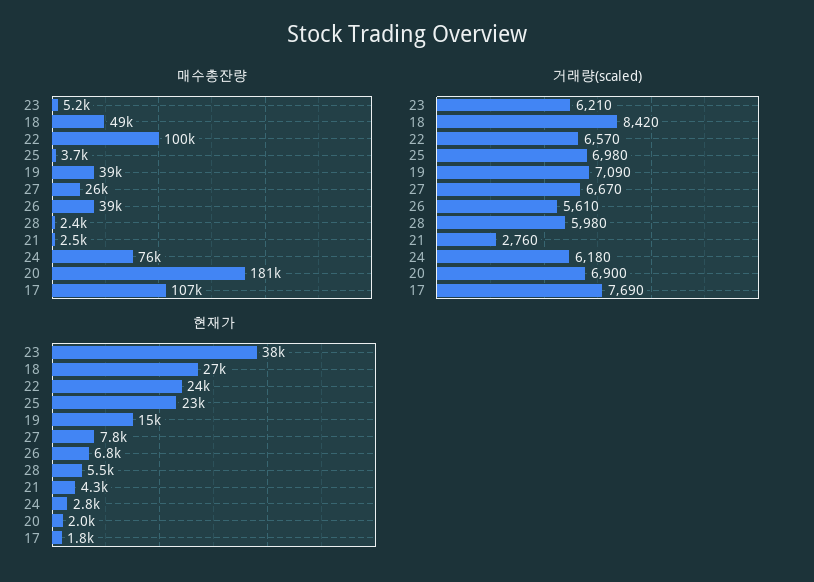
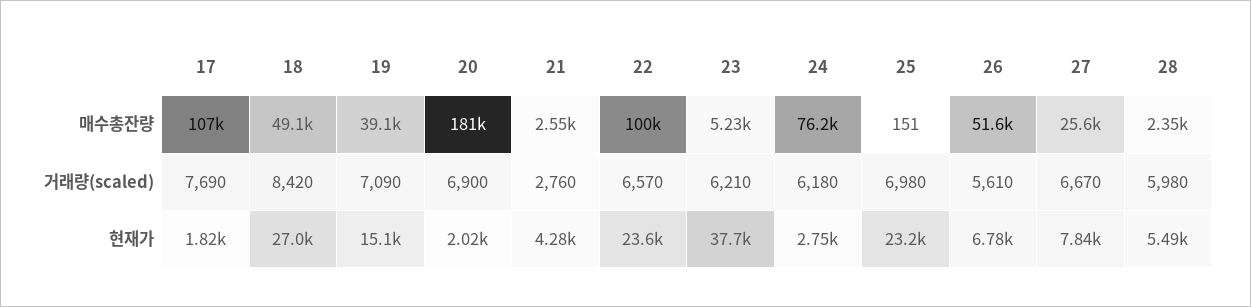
매수총잔량, 25: 3700 -> 151
매수총잔량, 26: 39000 -> 51600

